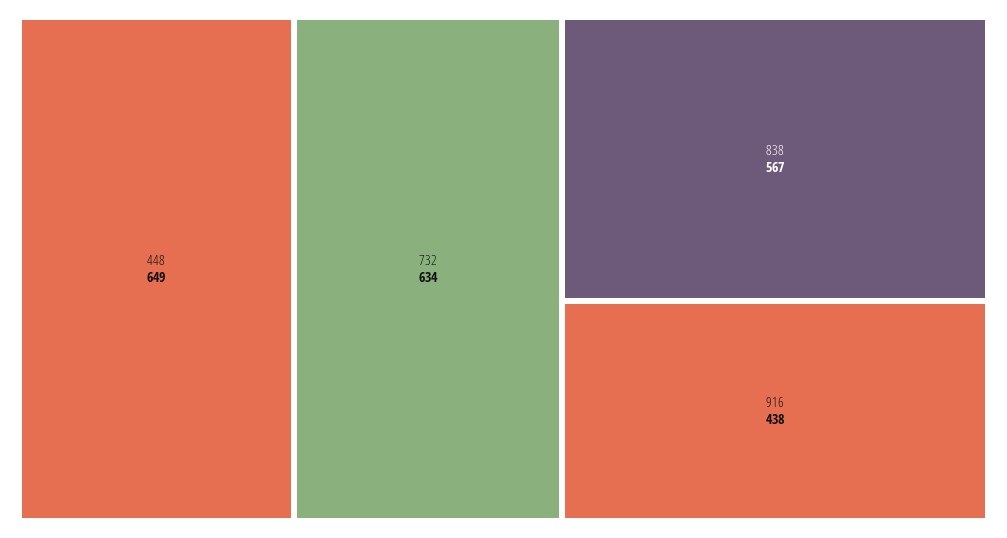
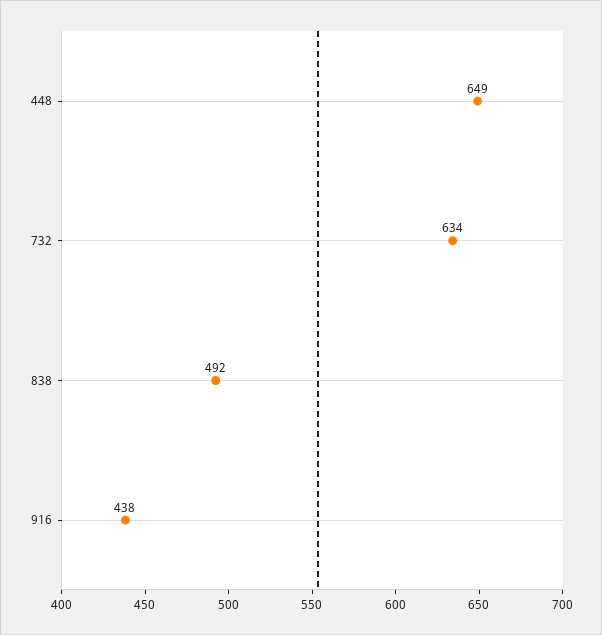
838: 567 -> 492

